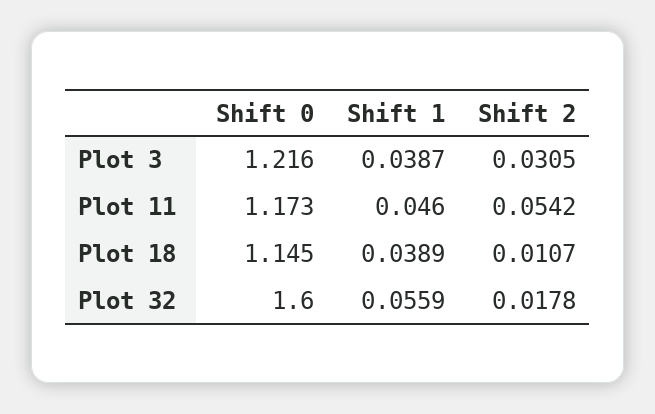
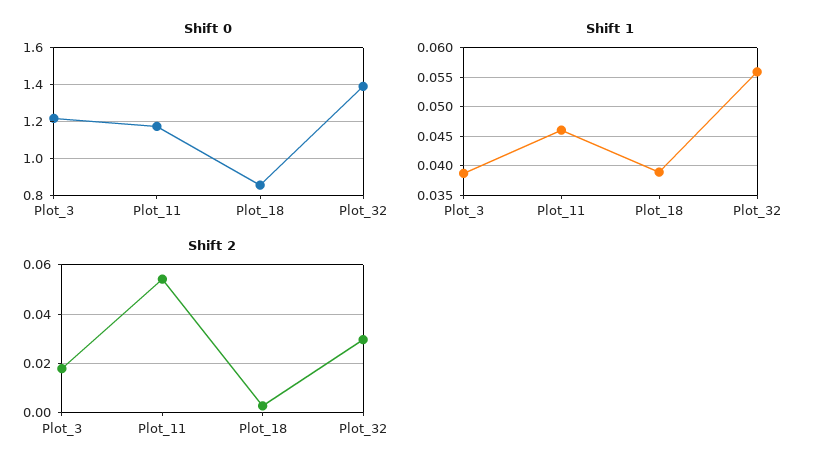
Shift 2, Plot 3: 0.0305 -> 0.0175
Shift 0, Plot 18: 1.145 -> 0.85
Shift 2, Plot 18: 0.0107 -> 0.0025
Shift 0, Plot 32: 1.6 -> 1.4
Shift 2, Plot 32: 0.0178 -> 0.03

